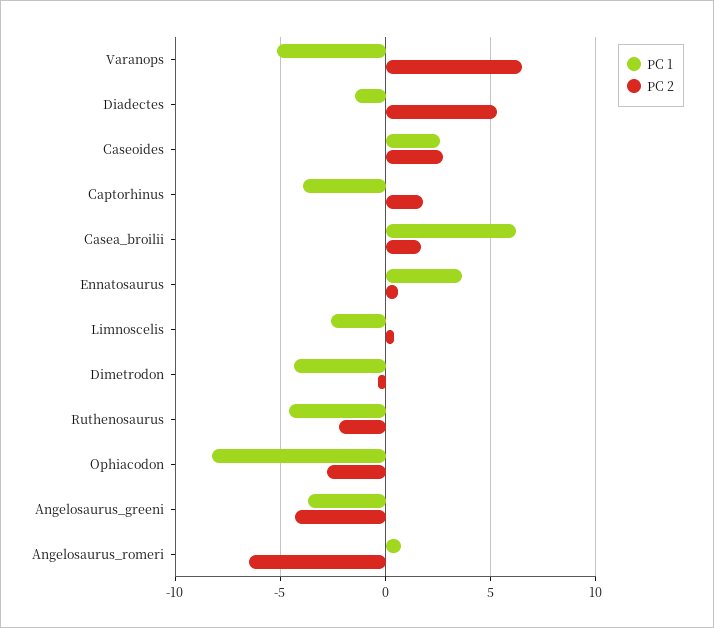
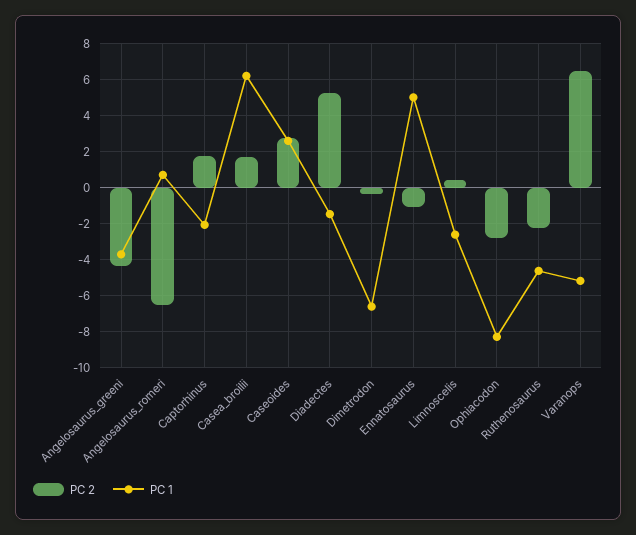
PC 1, Captorhinus: -4 -> -2
PC 1, Ennatosaurus: 3.5 -> 5
PC 2, Ennatosaurus: 0.5 -> -1
PC 1, Dimetrodon: -4.5 -> -6.5

